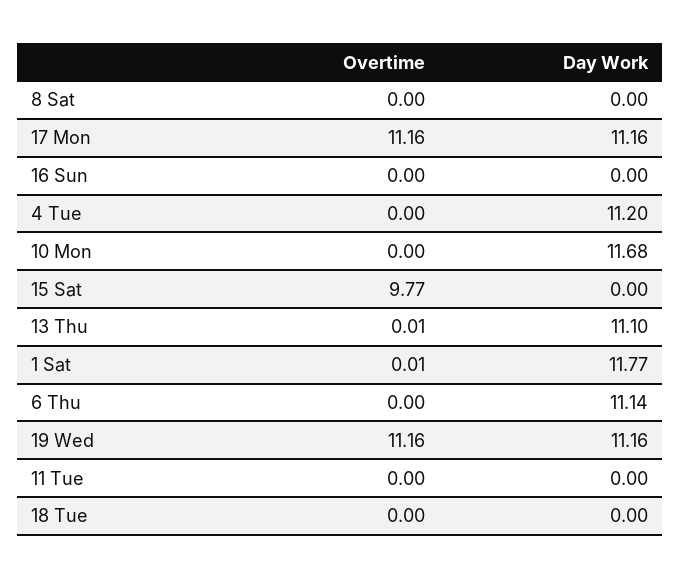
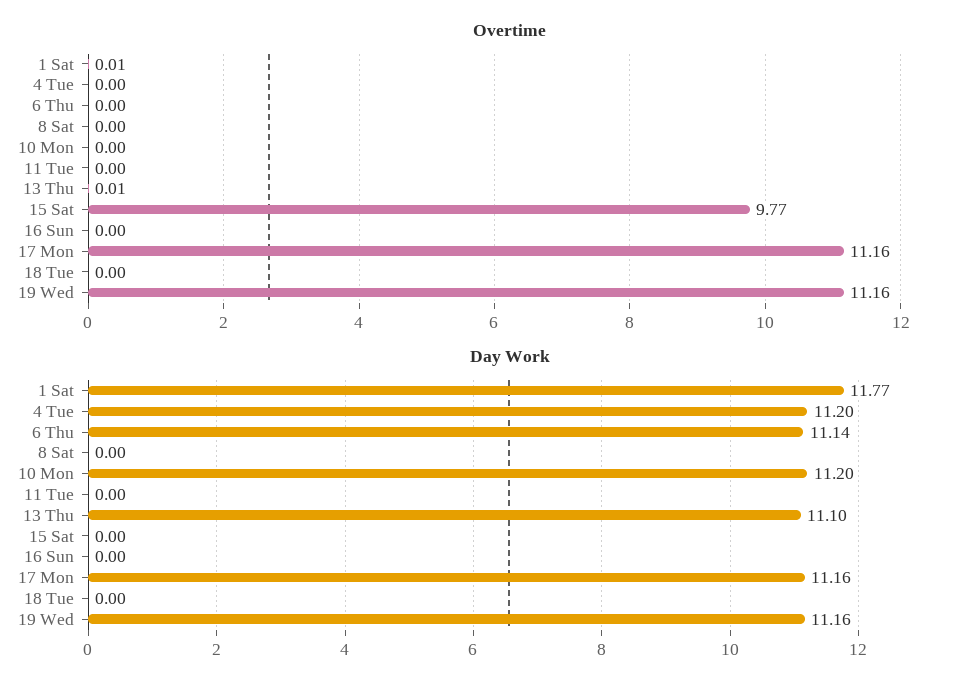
Day Work, 10 Mon: 11.68 -> 11.2

